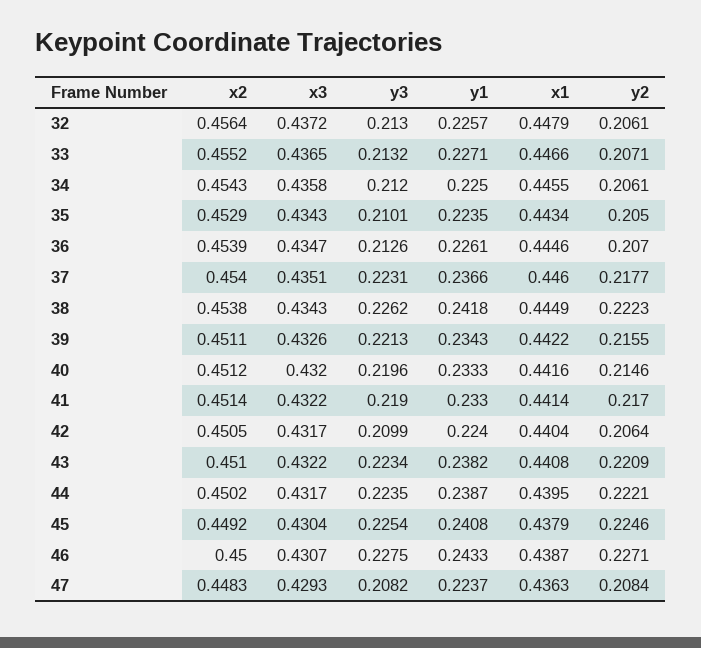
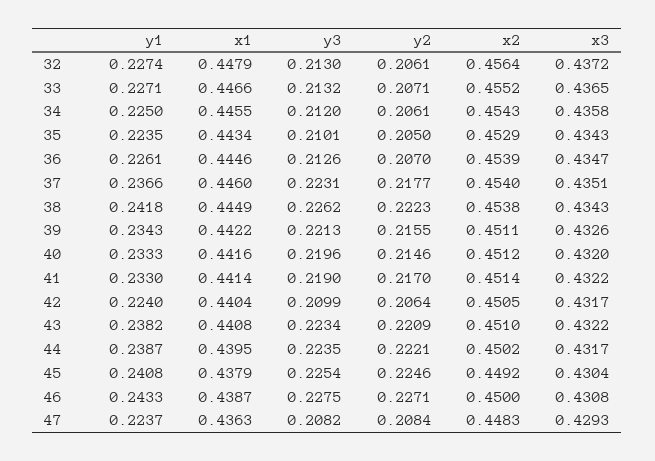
y1, 32: 0.2257 -> 0.2274
x3, 46: 0.4307 -> 0.4308

